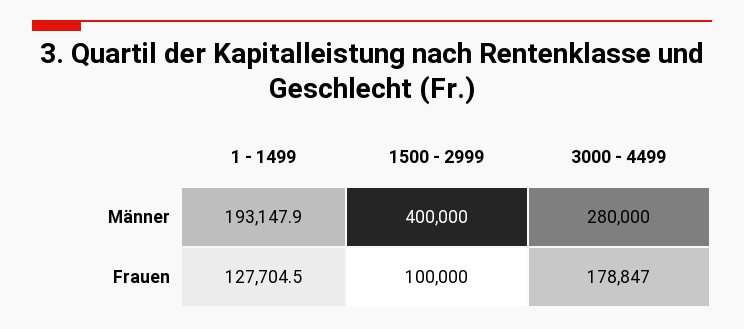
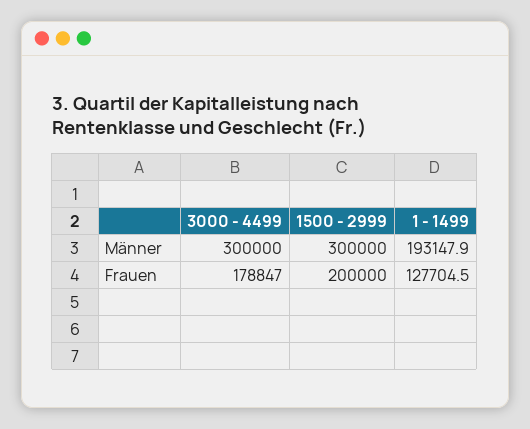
1500 - 2999, Männer: 400000 -> 300000
3000 - 4499, Männer: 280000 -> 300000
1500 - 2999, Frauen: 100000 -> 200000

